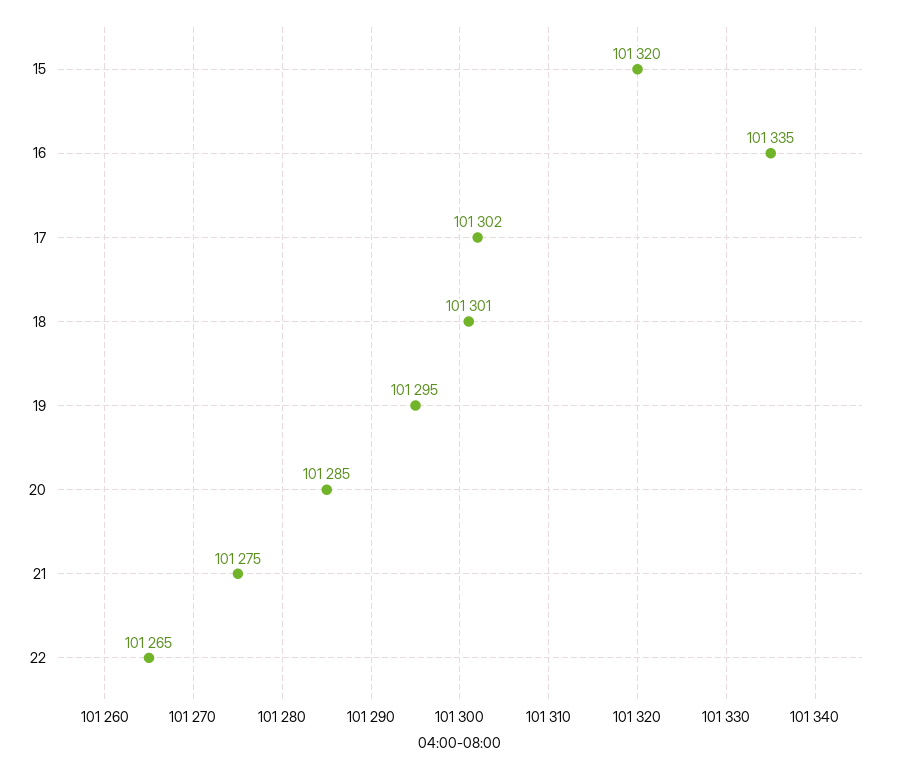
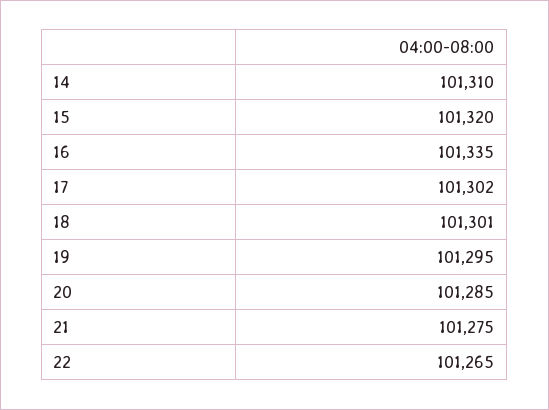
14: none -> 101310

